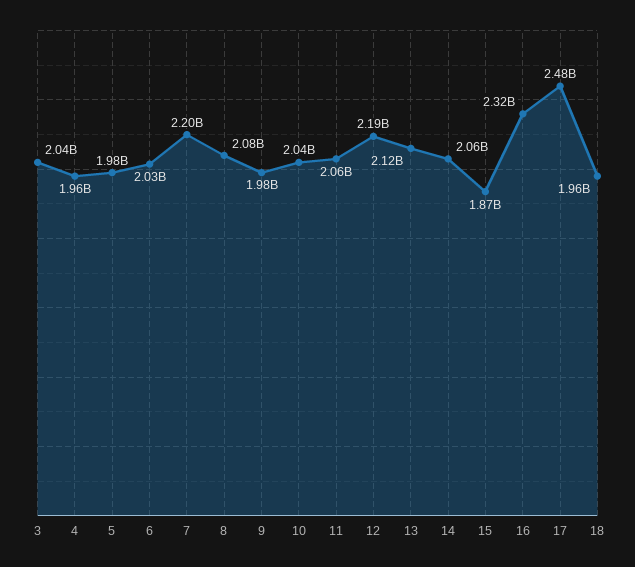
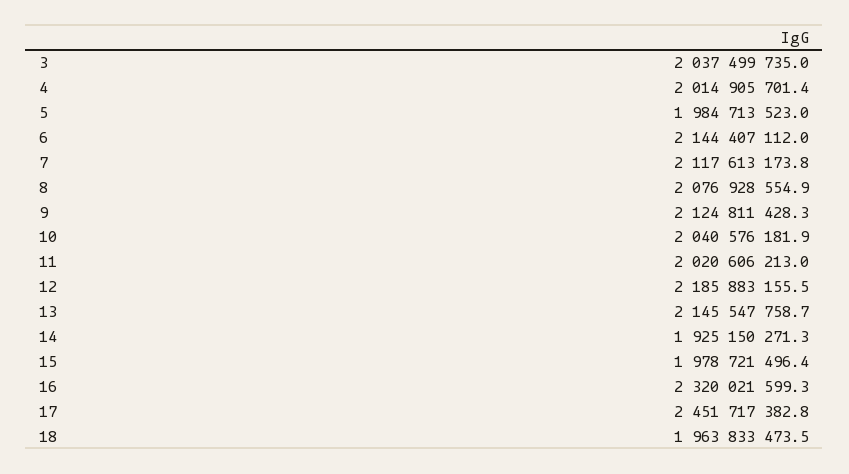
4: 1960000000 -> 2014905701.4
6: 2030000000 -> 2144407112
7: 2200000000 -> 2117613173.8
9: 1980000000 -> 2124811428.3
11: 2060000000 -> 2020606213
13: 2120000000 -> 2145547758.7
14: 2060000000 -> 1925150271.3
15: 1870000000 -> 1978721496.4
17: 2480000000 -> 2451717382.8

